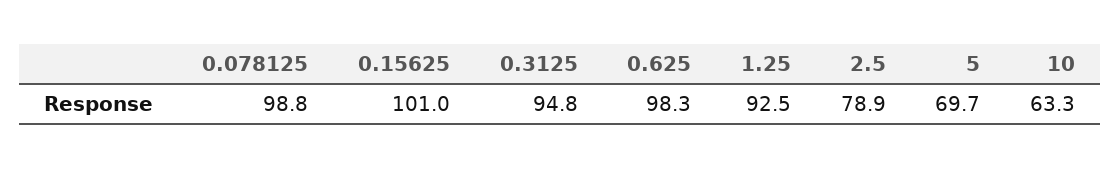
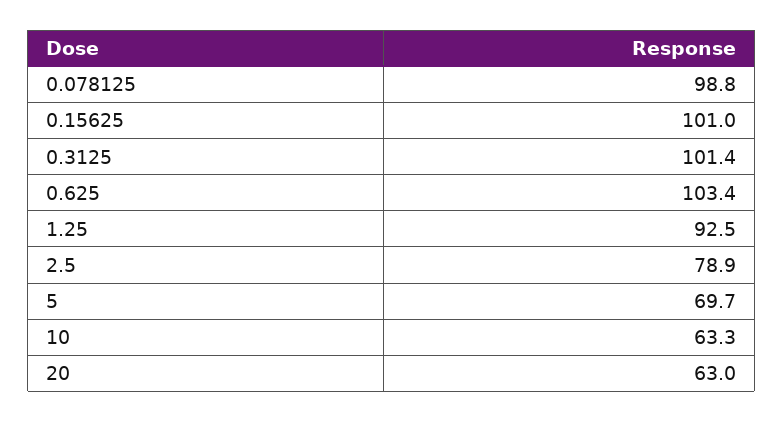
0.3125: 94.8 -> 101.4
0.625: 98.3 -> 103.4
20: none -> 63

